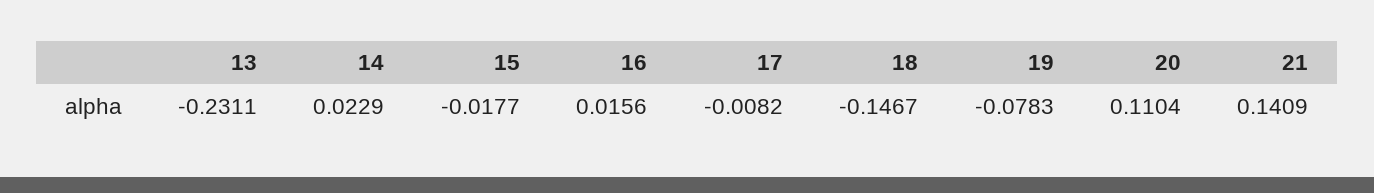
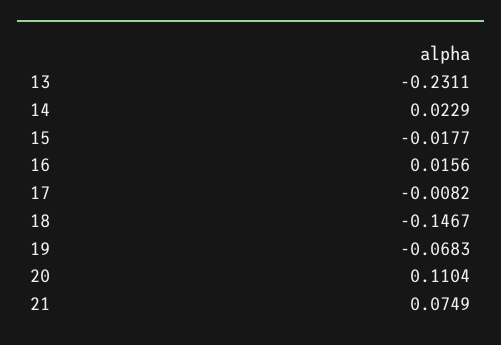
19: -0.0783 -> -0.0683
21: 0.1409 -> 0.0749

